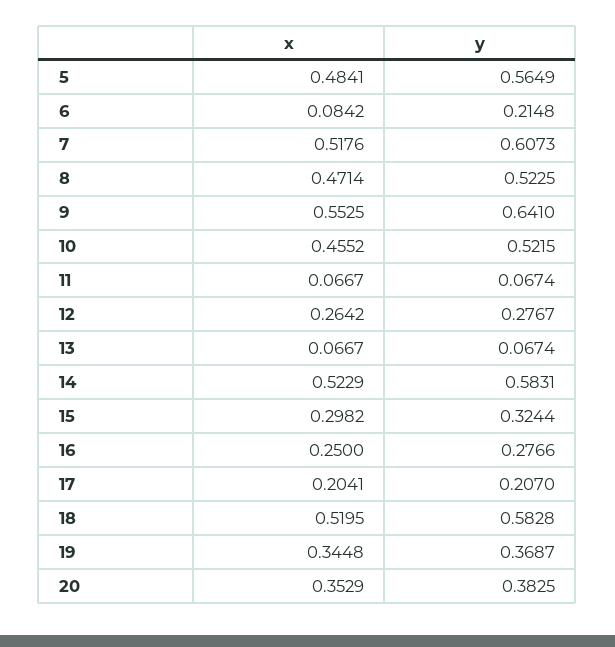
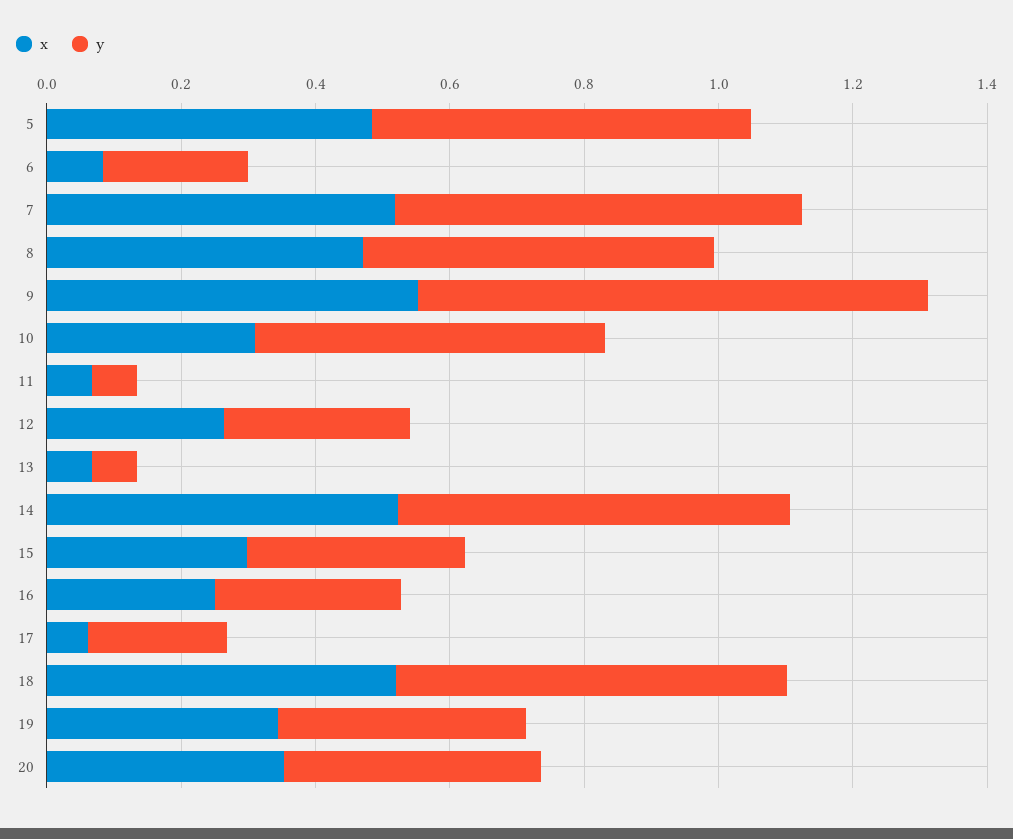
y, 9: 0.641 -> 0.75
x, 10: 0.4552 -> 0.3
x, 17: 0.2041 -> 0.05

